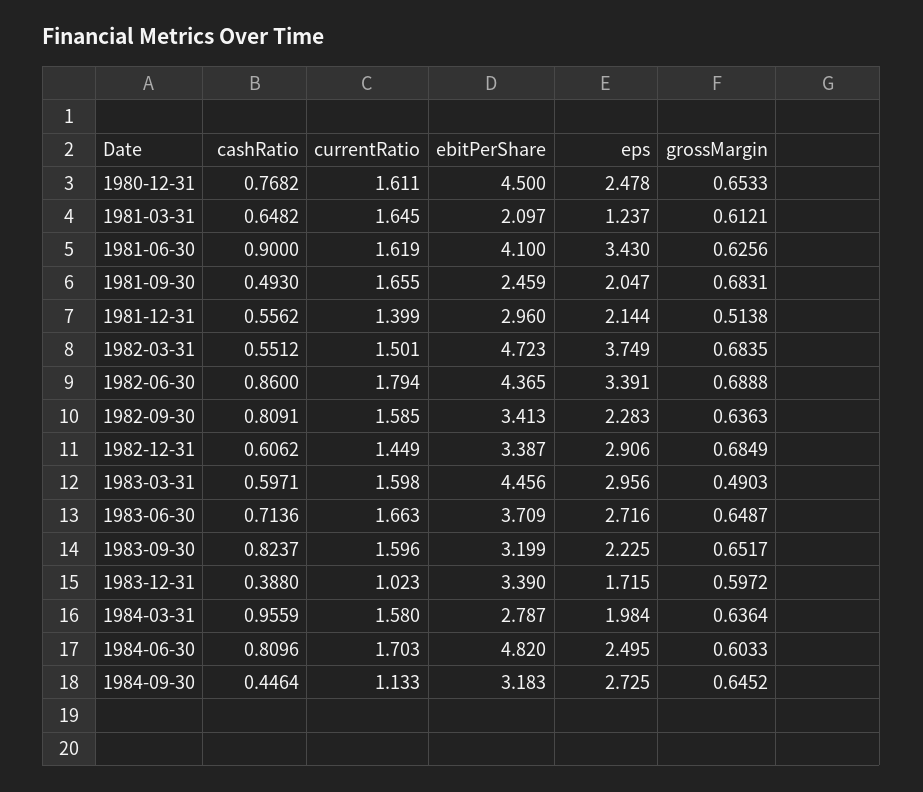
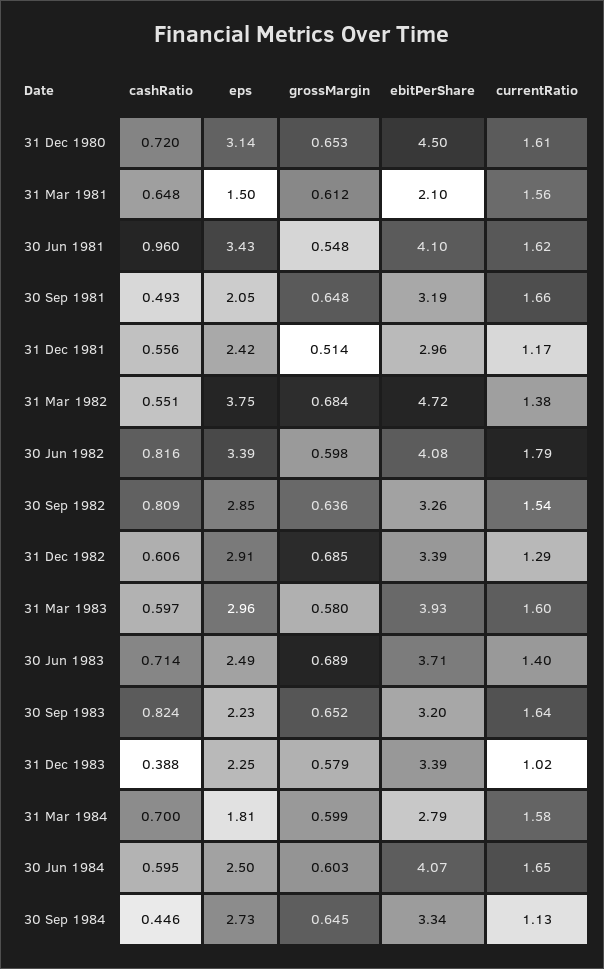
cashRatio, 1980-12-31: 0.7682 -> 0.72
eps, 1980-12-31: 2.478 -> 3.14
currentRatio, 1981-03-31: 1.645 -> 1.56
eps, 1981-03-31: 1.237 -> 1.5
cashRatio, 1981-06-30: 0.9 -> 0.96
grossMargin, 1981-06-30: 0.6256 -> 0.548
ebitPerShare, 1981-09-30: 2.459 -> 3.19
grossMargin, 1981-09-30: 0.6831 -> 0.648
currentRatio, 1981-12-31: 1.399 -> 1.17
eps, 1981-12-31: 2.144 -> 2.42
currentRatio, 1982-03-31: 1.501 -> 1.38
cashRatio, 1982-06-30: 0.86 -> 0.816
ebitPerShare, 1982-06-30: 4.365 -> 4.08
grossMargin, 1982-06-30: 0.6888 -> 0.598
currentRatio, 1982-09-30: 1.585 -> 1.54
ebitPerShare, 1982-09-30: 3.413 -> 3.26
eps, 1982-09-30: 2.283 -> 2.85
currentRatio, 1982-12-31: 1.449 -> 1.29
ebitPerShare, 1983-03-31: 4.456 -> 3.93
grossMargin, 1983-03-31: 0.4903 -> 0.58
currentRatio, 1983-06-30: 1.663 -> 1.4
eps, 1983-06-30: 2.716 -> 2.49
grossMargin, 1983-06-30: 0.6487 -> 0.689
currentRatio, 1983-09-30: 1.596 -> 1.64
eps, 1983-12-31: 1.715 -> 2.25
grossMargin, 1983-12-31: 0.5972 -> 0.579
cashRatio, 1984-03-31: 0.9559 -> 0.7
eps, 1984-03-31: 1.984 -> 1.81
grossMargin, 1984-03-31: 0.6364 -> 0.599
cashRatio, 1984-06-30: 0.8096 -> 0.595
currentRatio, 1984-06-30: 1.703 -> 1.65
ebitPerShare, 1984-06-30: 4.82 -> 4.07
ebitPerShare, 1984-09-30: 3.183 -> 3.34

